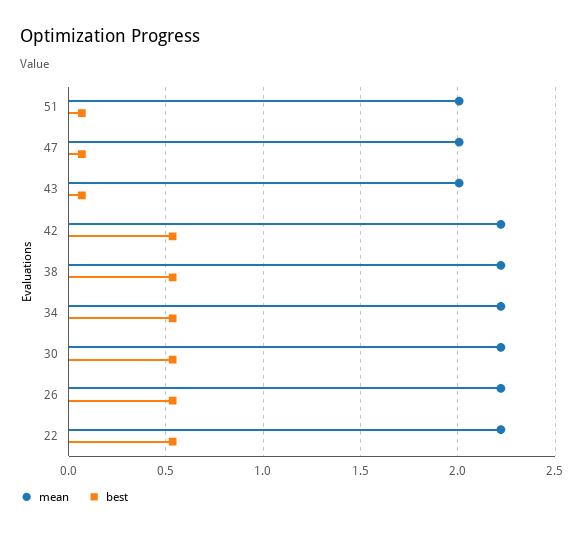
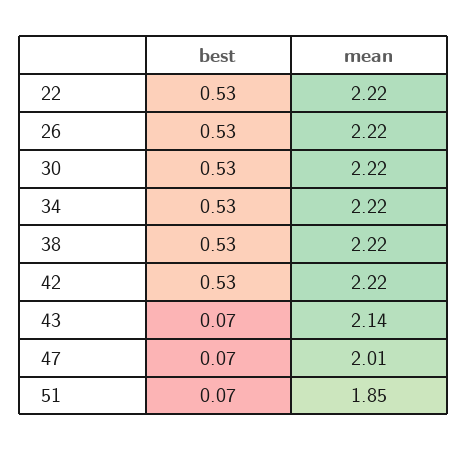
mean, 51: 2 -> 1.85
mean, 43: 2 -> 2.14

